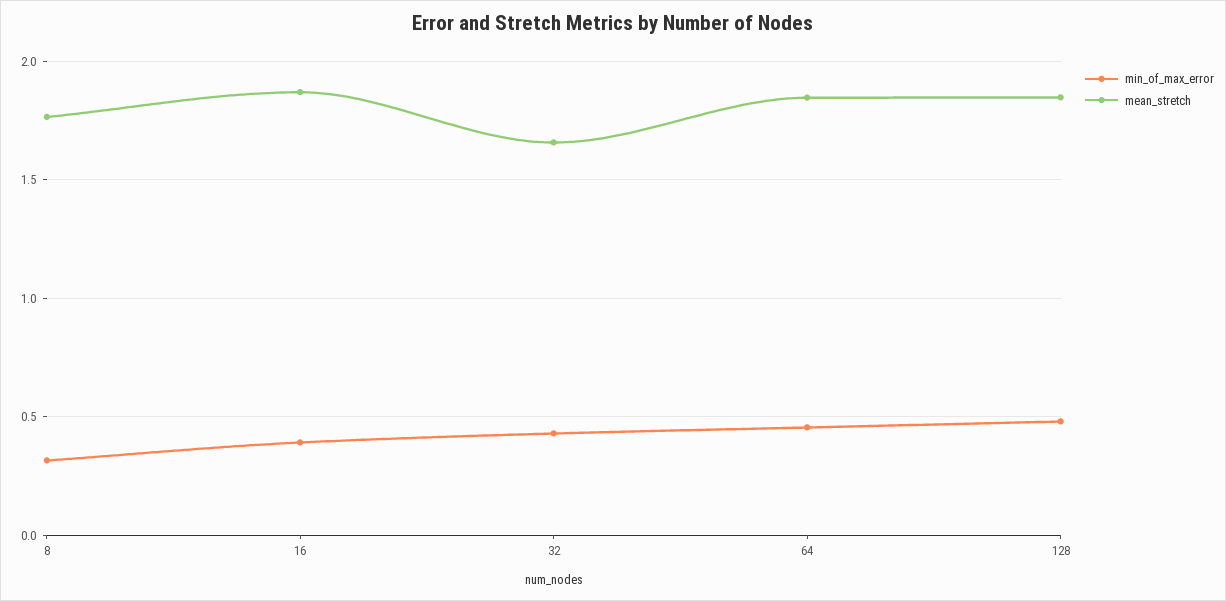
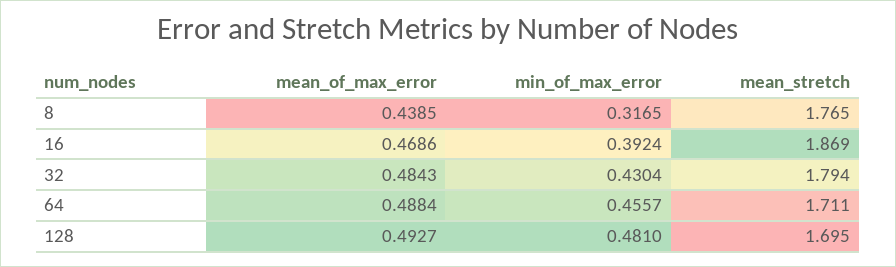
mean_stretch, 32: 1.65 -> 1.794
mean_stretch, 64: 1.85 -> 1.711
mean_stretch, 128: 1.85 -> 1.695
mean_of_max_error, 8: none -> 0.4385
mean_of_max_error, 16: none -> 0.4686
mean_of_max_error, 32: none -> 0.4843
mean_of_max_error, 64: none -> 0.4884
mean_of_max_error, 128: none -> 0.4927

